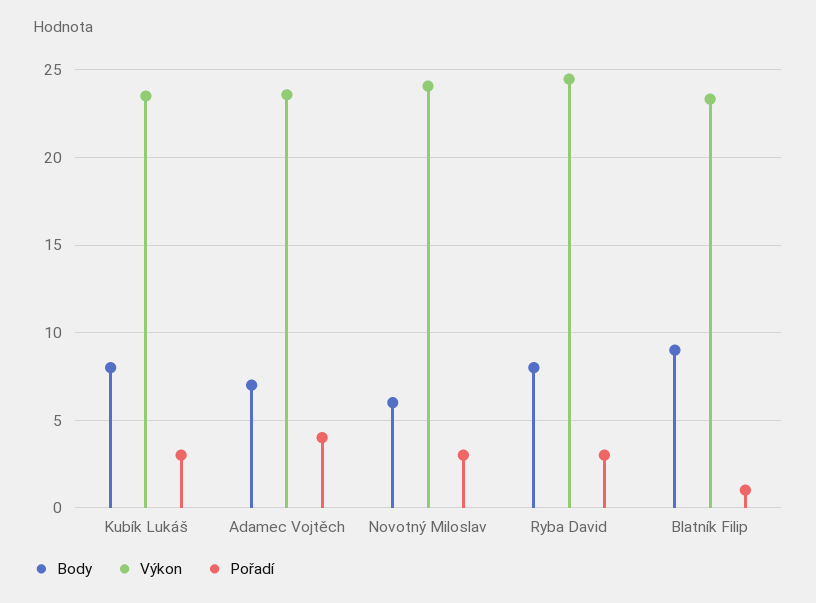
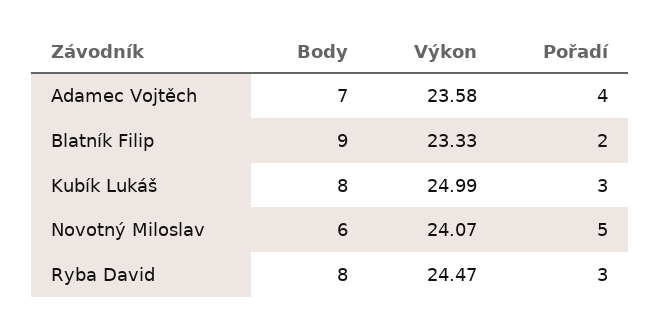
Výkon, Kubík Lukáš: 23.5 -> 24.99
Pořadí, Novotný Miloslav: 3 -> 5
Pořadí, Blatník Filip: 1 -> 2

